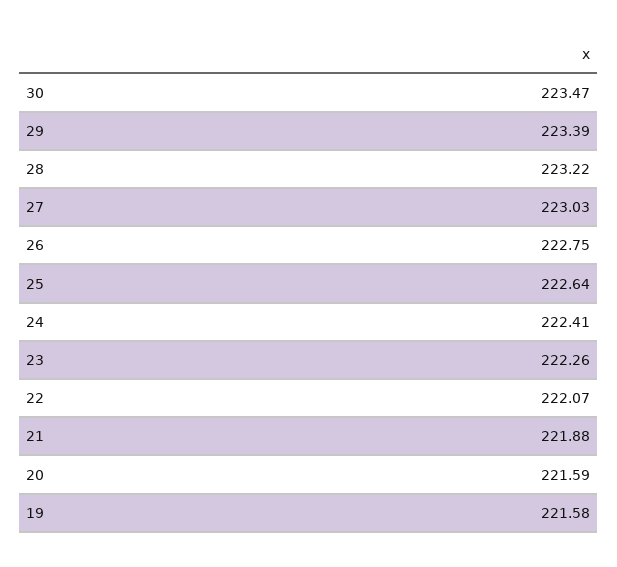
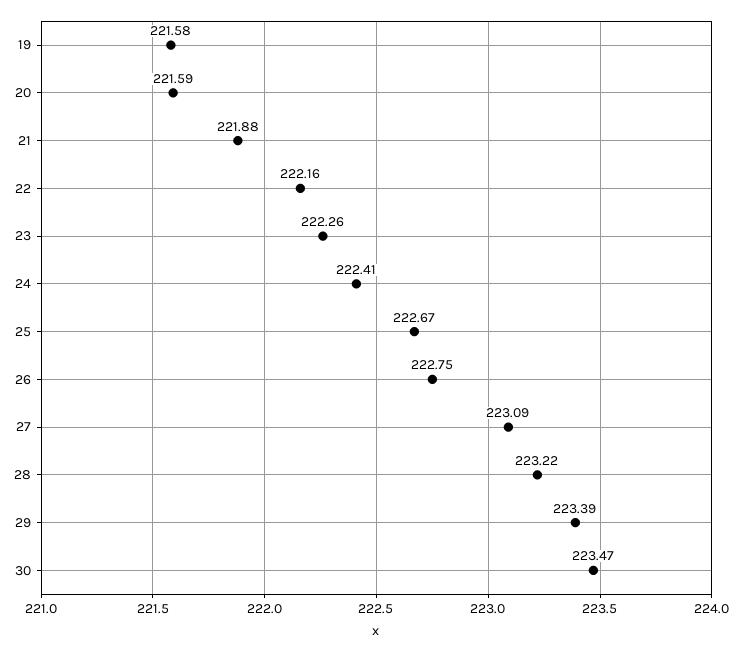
27: 223.03 -> 223.09
25: 222.64 -> 222.67
22: 222.07 -> 222.16

